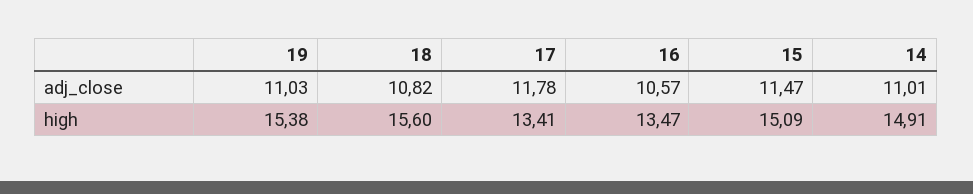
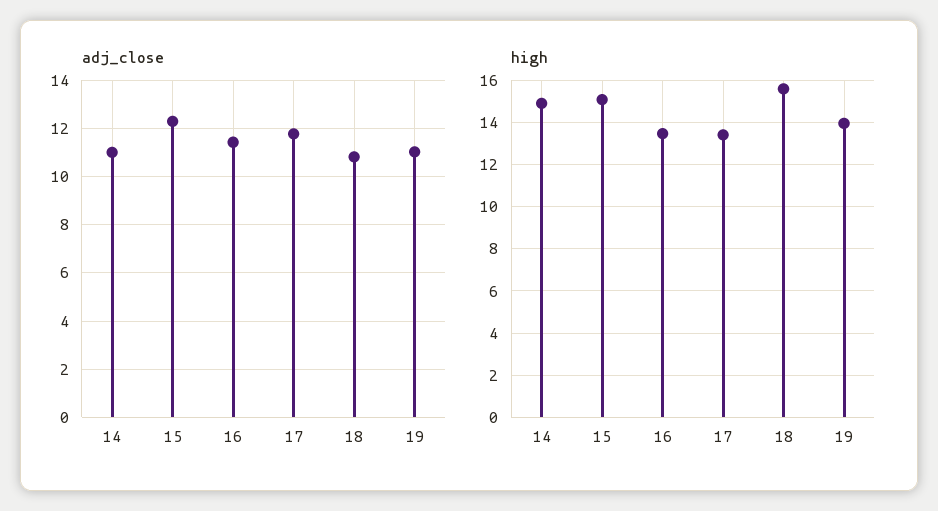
adj_close, 16: 10.57 -> 11.5
adj_close, 15: 11.47 -> 12.25
high, 19: 15.38 -> 14

